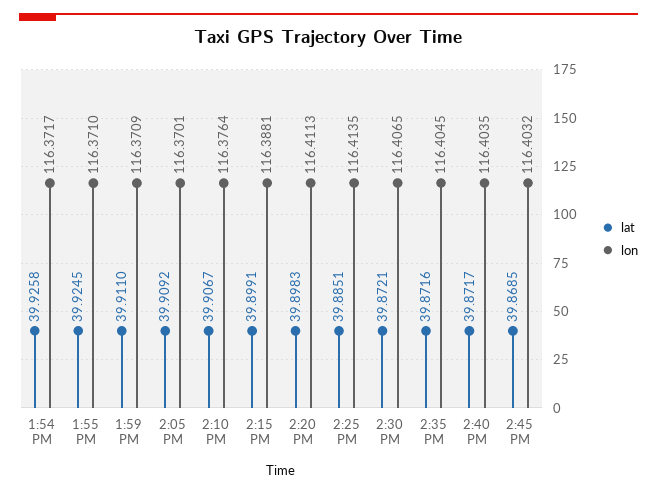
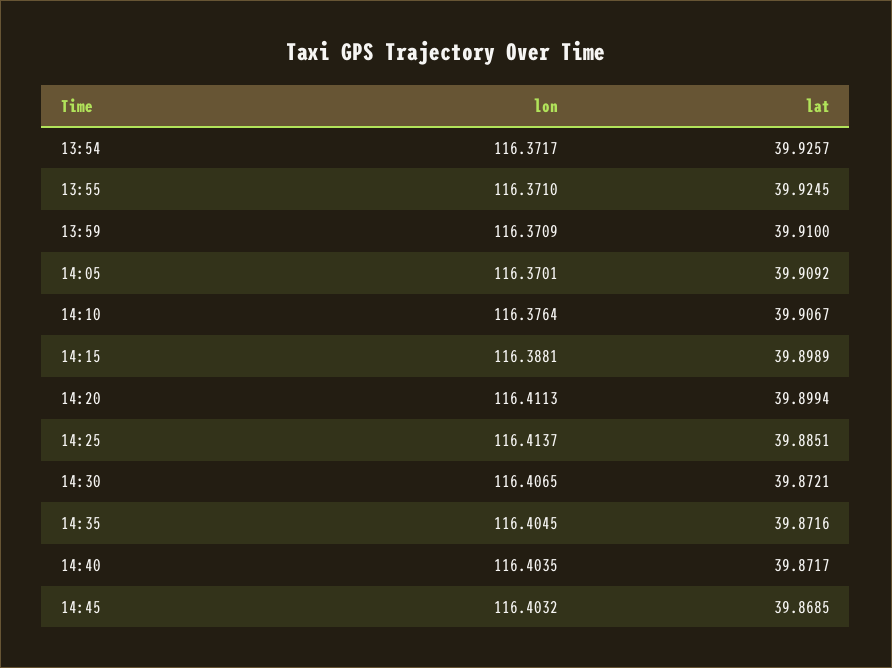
lat, 1:54 PM: 39.9258 -> 39.9257
lat, 1:59 PM: 39.911 -> 39.91
lat, 2:15 PM: 39.8991 -> 39.8989
lat, 2:20 PM: 39.8983 -> 39.8994
lon, 2:25 PM: 116.4135 -> 116.4137

